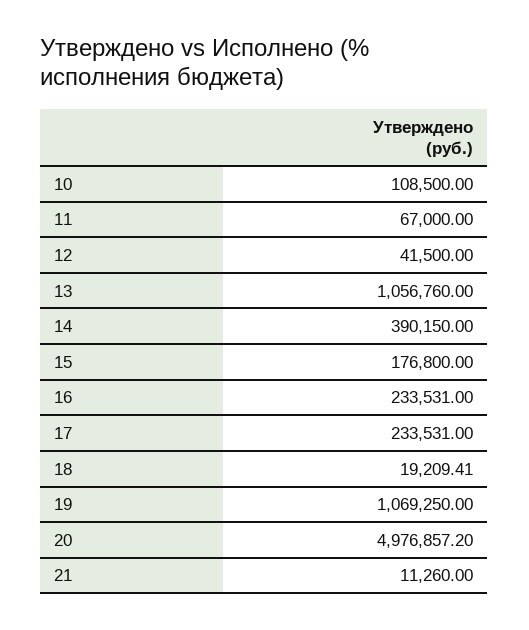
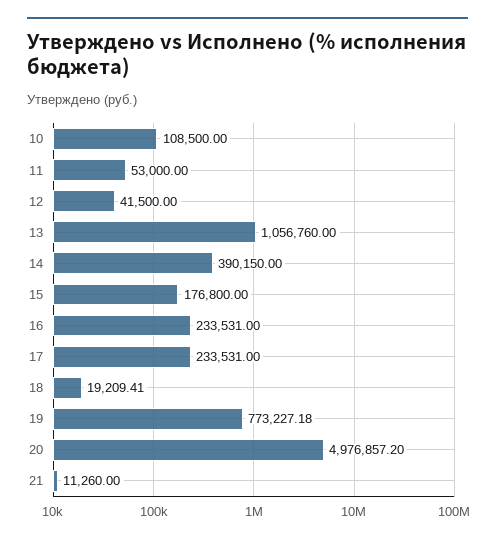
11: 67000 -> 53000
19: 1069250 -> 773227.18

